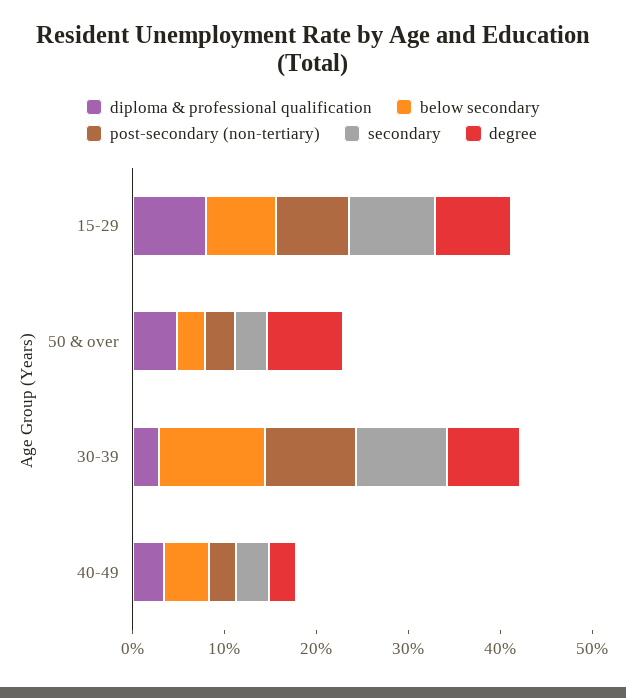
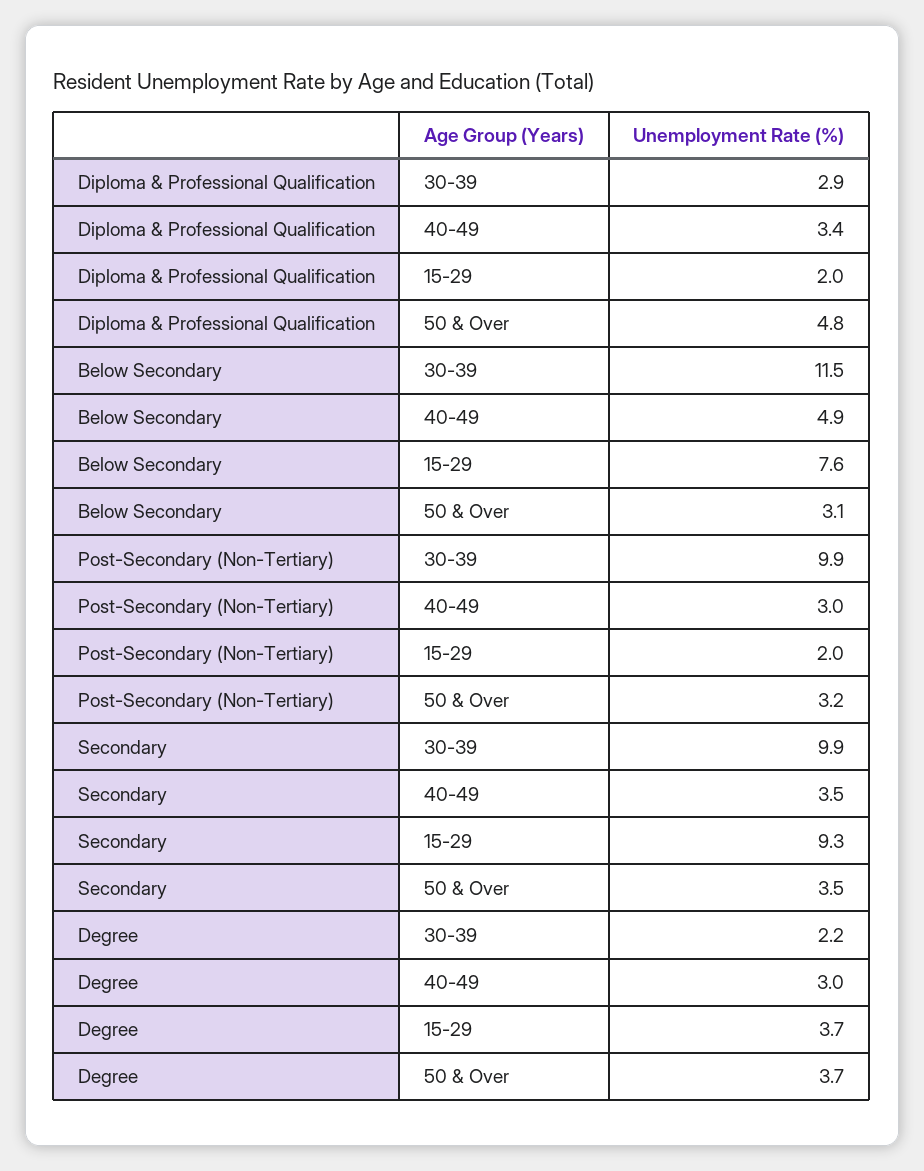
diploma & professional qualification, 15-29: 8 -> 2
post-secondary (non-tertiary), 15-29: 8 -> 2
degree, 15-29: 8 -> 3.7
degree, 50 & over: 8 -> 3.7
degree, 30-39: 8 -> 2.2

